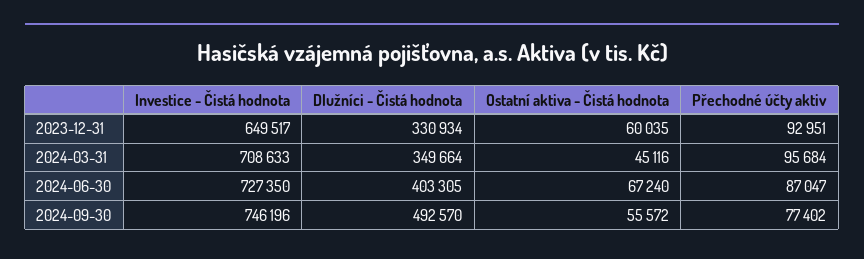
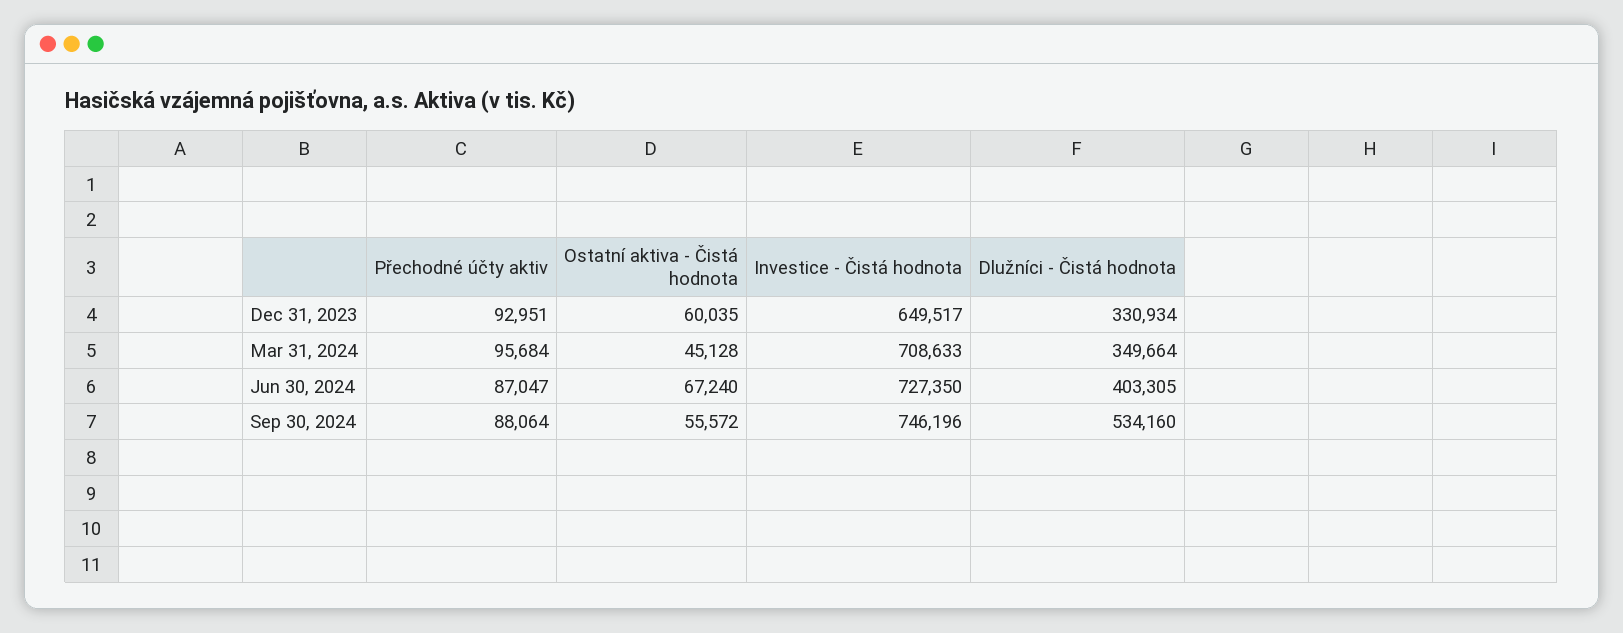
Ostatní aktiva - Čistá hodnota, 2024-03-31: 45116 -> 45128
Dlužníci - Čistá hodnota, 2024-09-30: 492570 -> 534160
Přechodné účty aktiv, 2024-09-30: 77402 -> 88064

